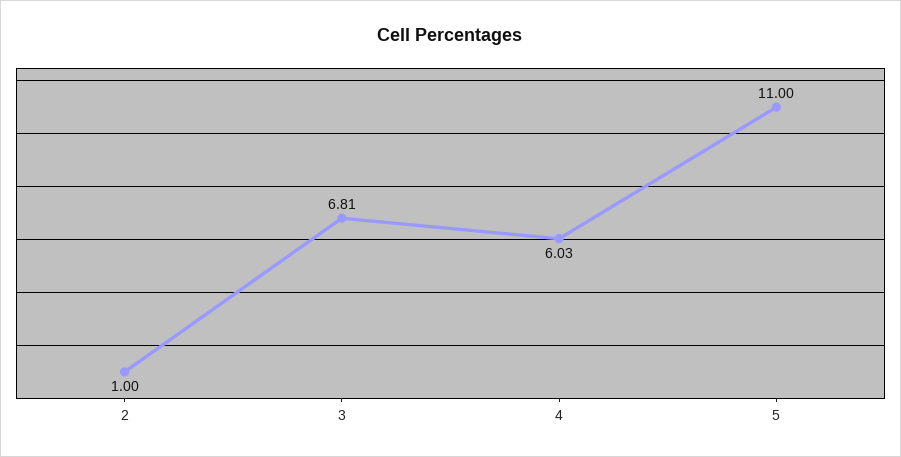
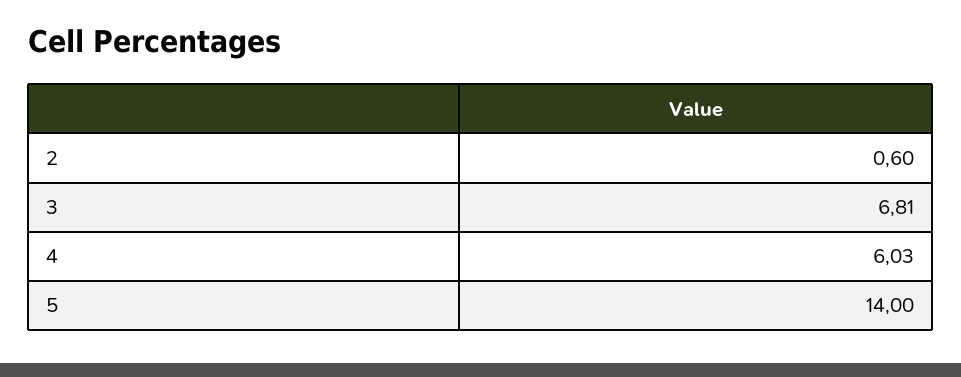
2: 1 -> 0.6
5: 11 -> 14

